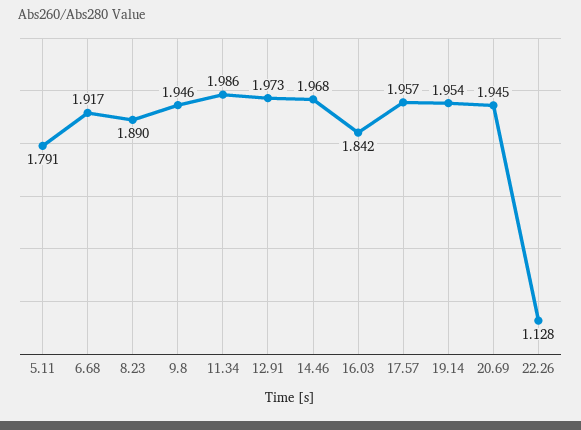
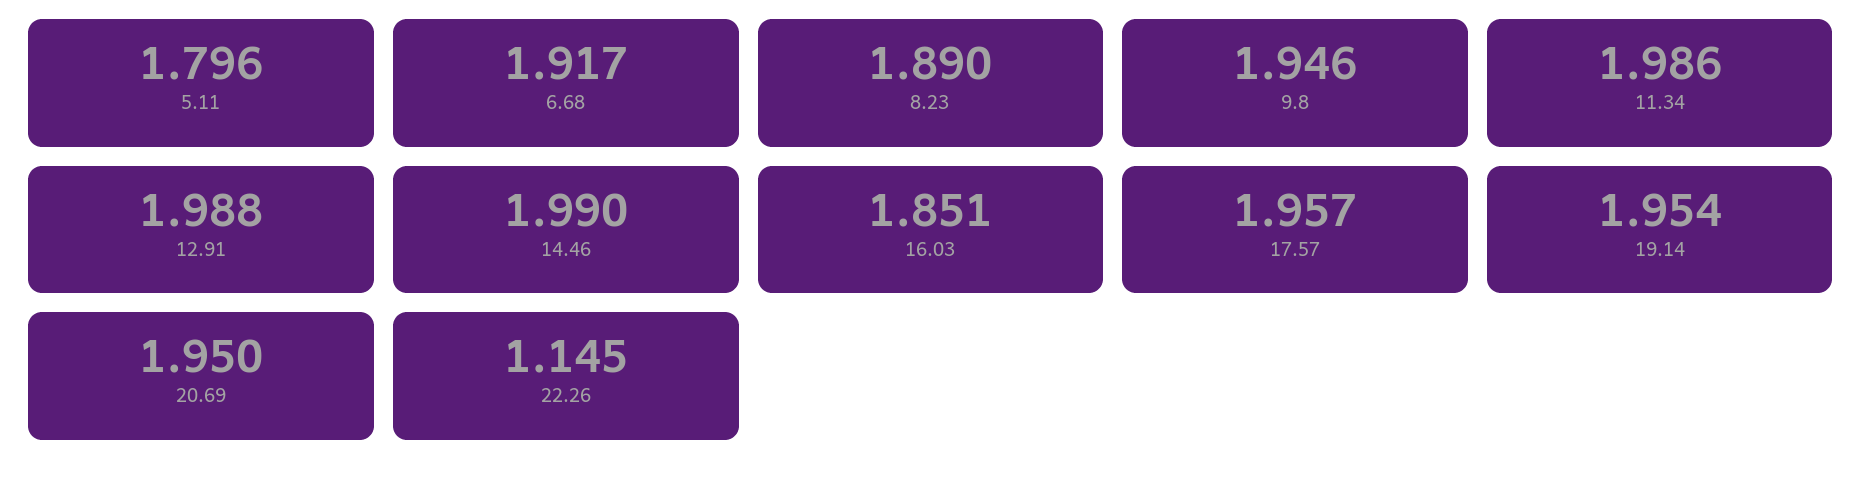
5.11: 1.791 -> 1.796
12.91: 1.973 -> 1.988
14.46: 1.968 -> 1.99
16.03: 1.842 -> 1.851
20.69: 1.945 -> 1.95
22.26: 1.128 -> 1.145

